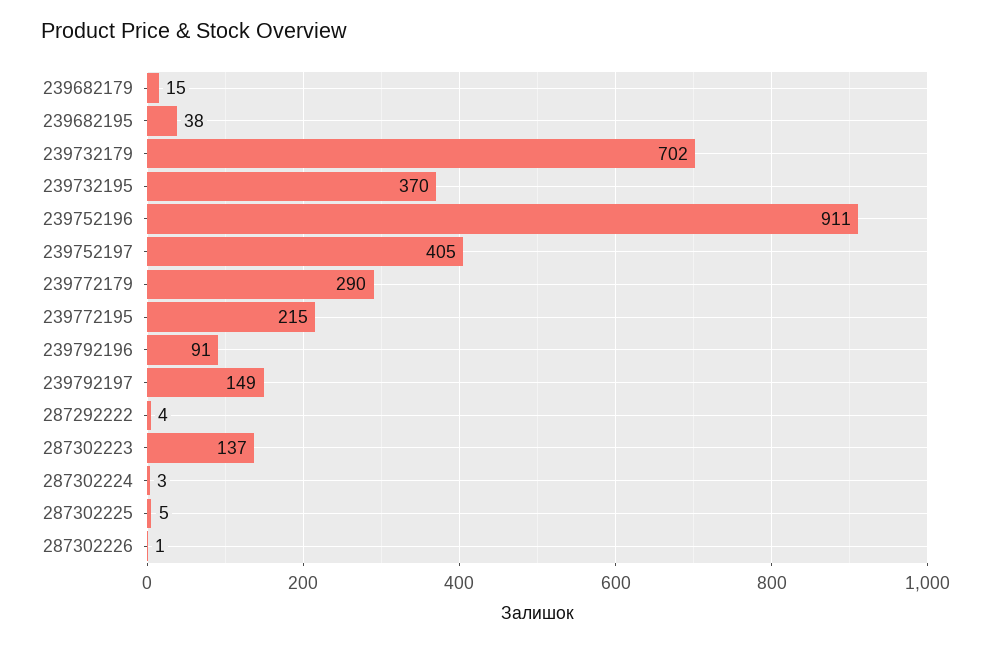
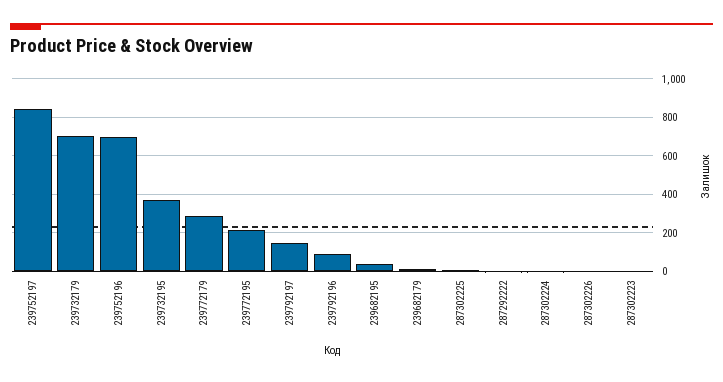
239752196: 911 -> 700
239752197: 405 -> 850
287302223: 137 -> 0

